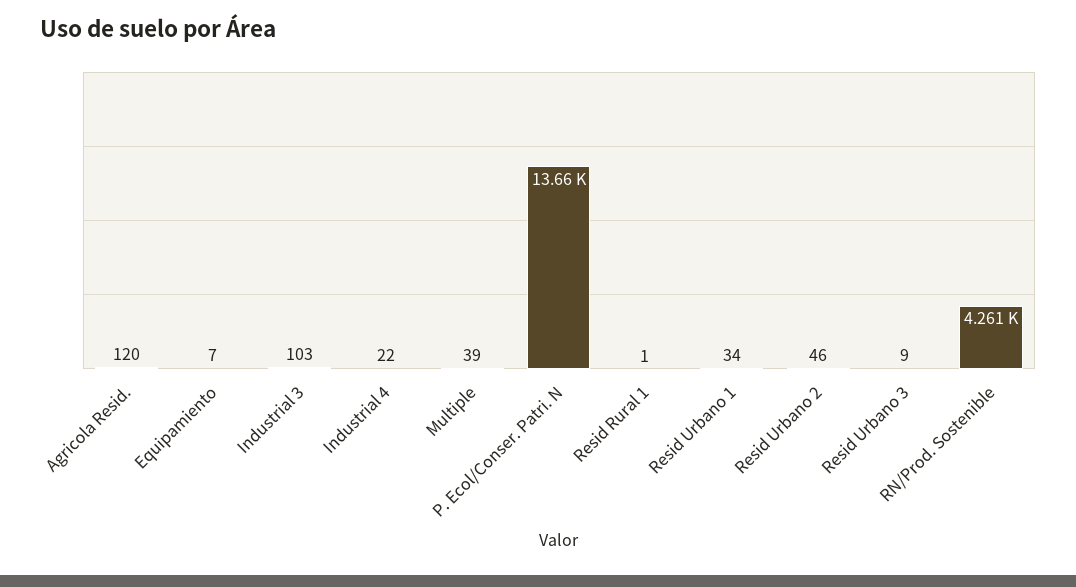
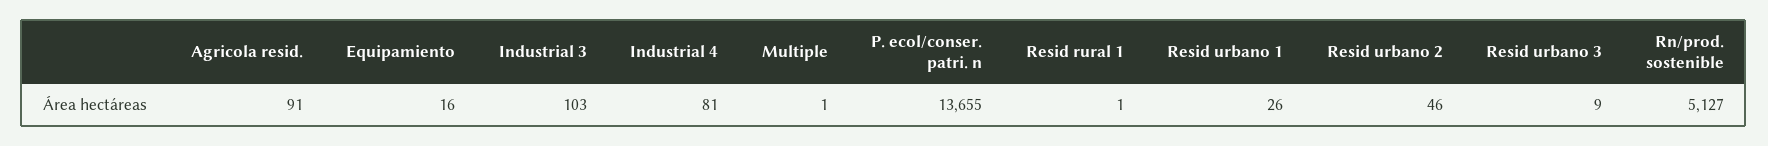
Agricola Resid.: 120 -> 91
Equipamiento: 7 -> 16
Industrial 4: 22 -> 81
Multiple: 39 -> 1
Resid Urbano 1: 34 -> 26
RN/Prod. Sostenible: 4261 -> 5127

